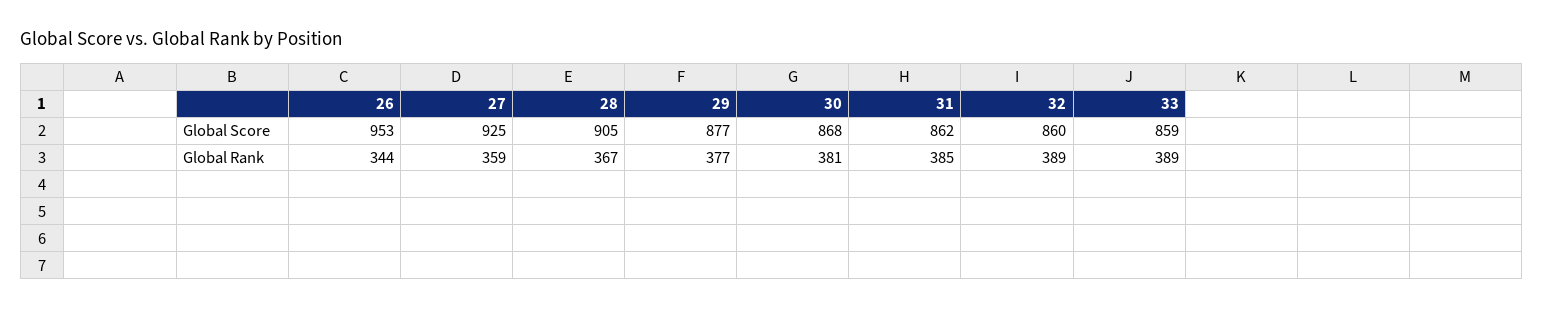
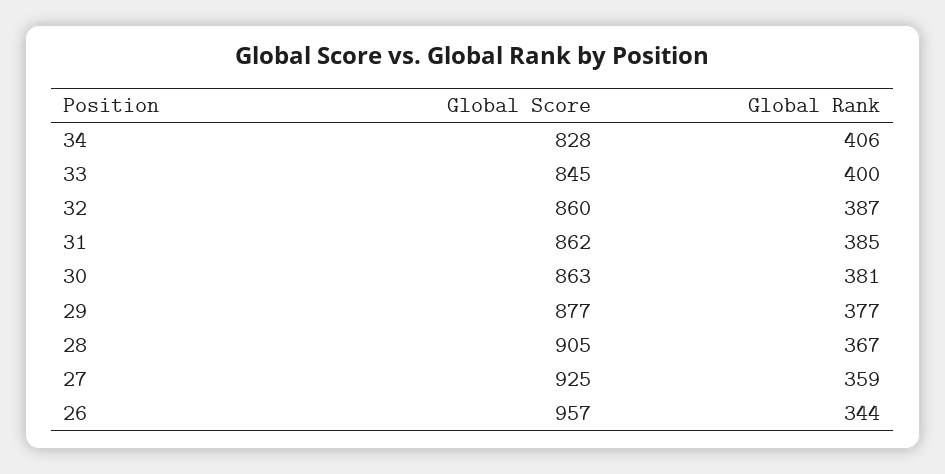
26, Global Score: 953 -> 957
30, Global Score: 868 -> 863
33, Global Score: 859 -> 845
32, Global Rank: 389 -> 387
33, Global Rank: 389 -> 400
34, Global Score: none -> 828
34, Global Rank: none -> 406

